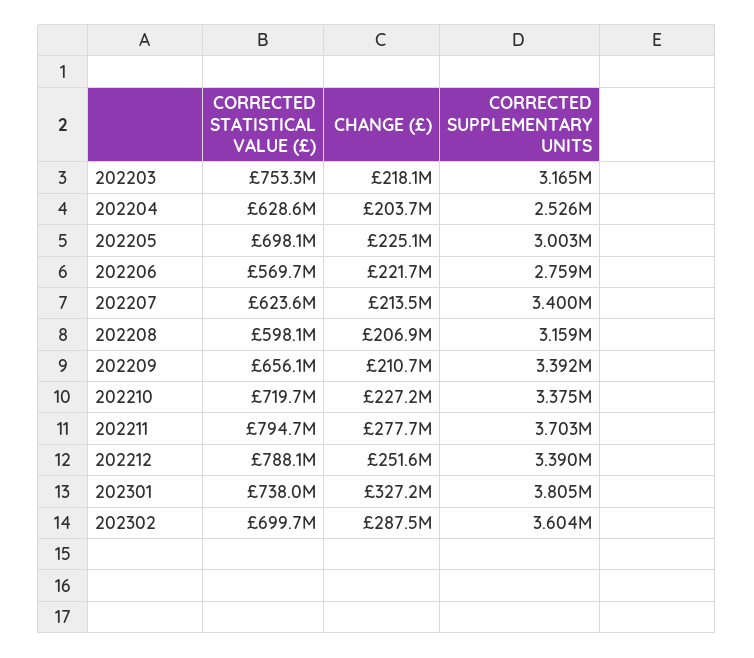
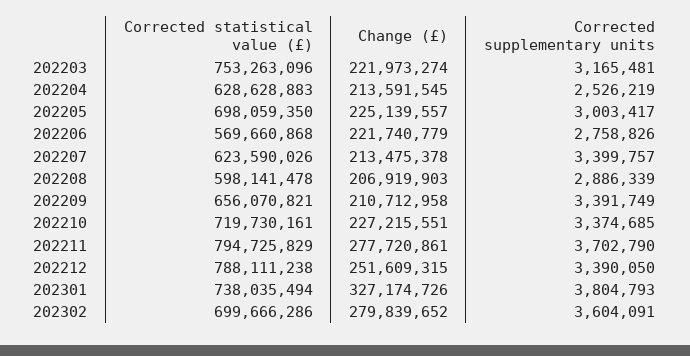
CHANGE (£), 202203: 218100000 -> 221973274
CHANGE (£), 202204: 203700000 -> 213591545
CORRECTED SUPPLEMENTARY UNITS, 202208: 3159000 -> 2886339
CHANGE (£), 202302: 287500000 -> 279839652

